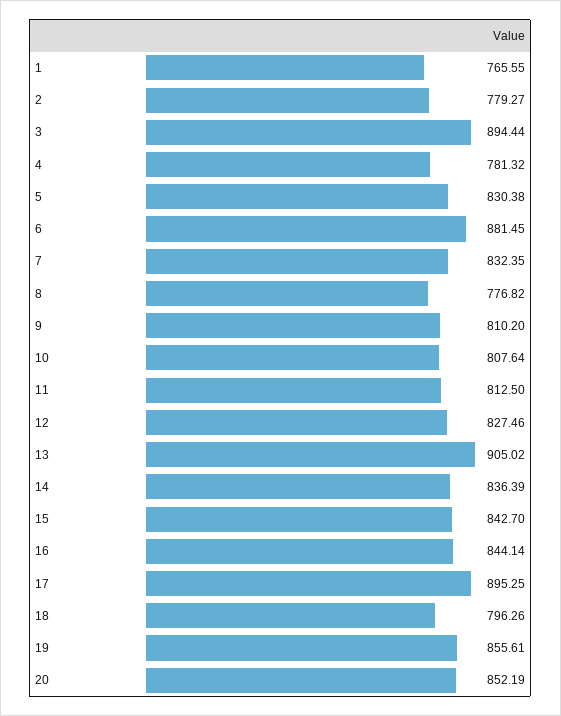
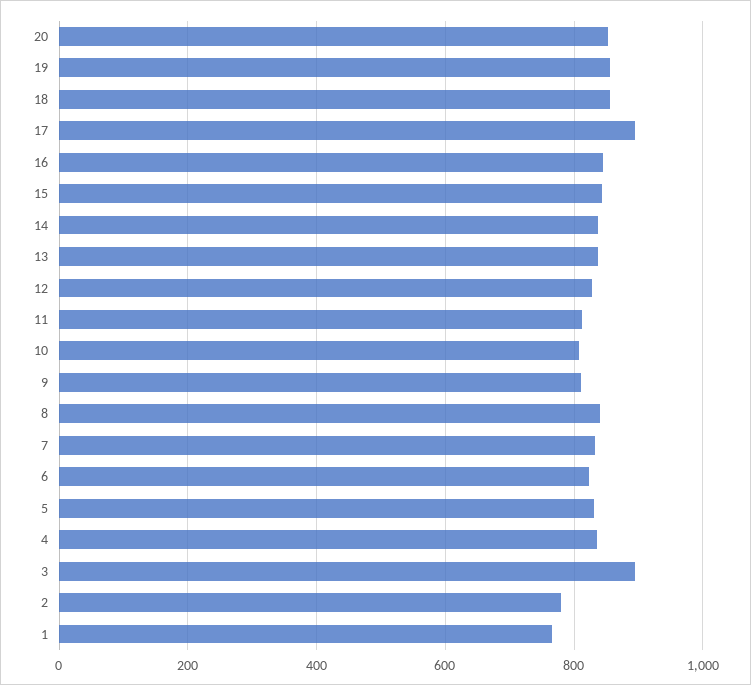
4: 781.32 -> 840
6: 881.45 -> 820
8: 776.82 -> 840
13: 905.02 -> 840
18: 796.26 -> 860

